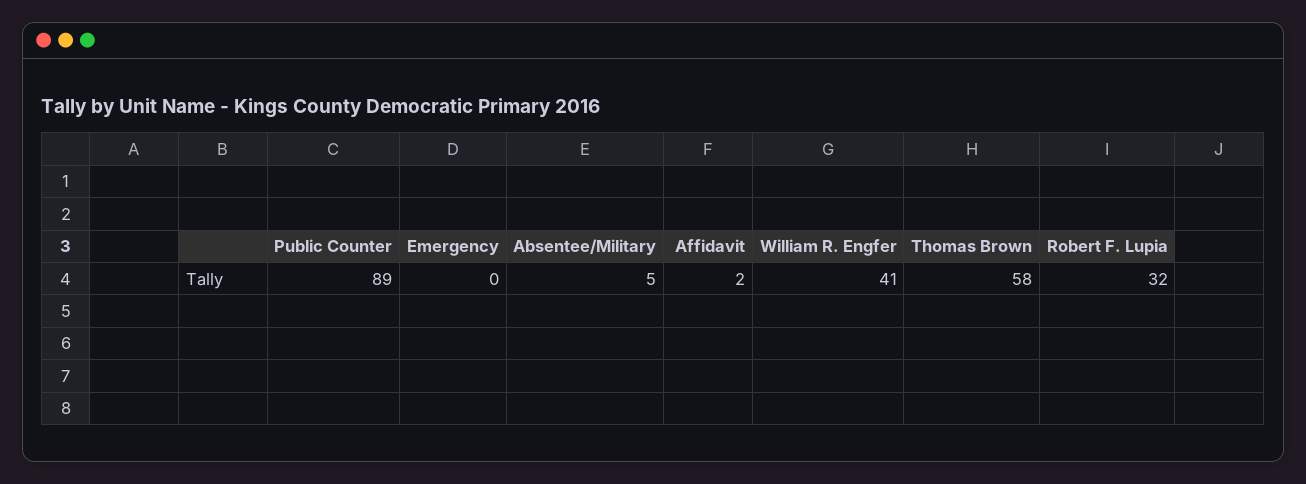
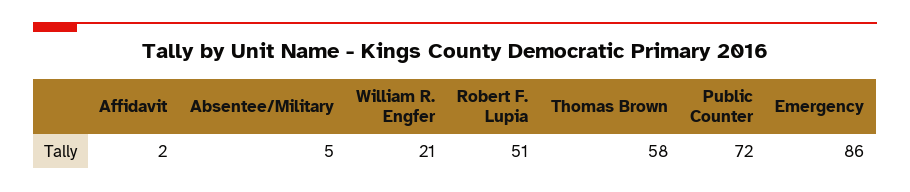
Public Counter: 89 -> 72
Emergency: 0 -> 86
William R. Engfer: 41 -> 21
Robert F. Lupia: 32 -> 51

